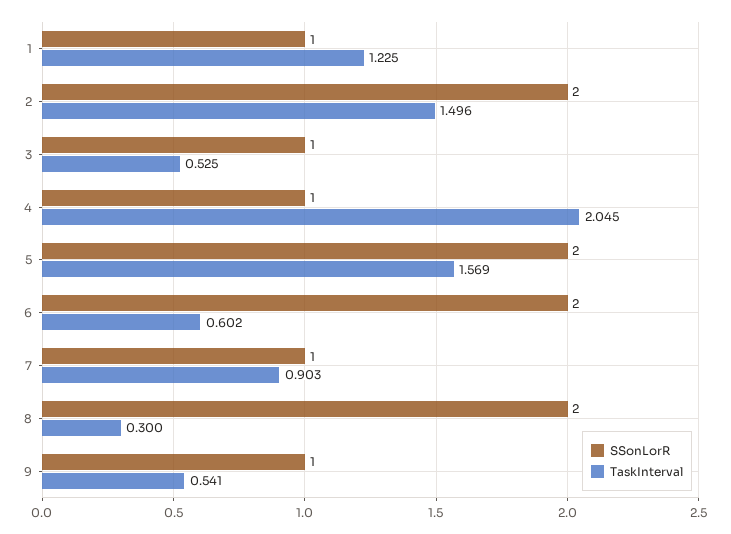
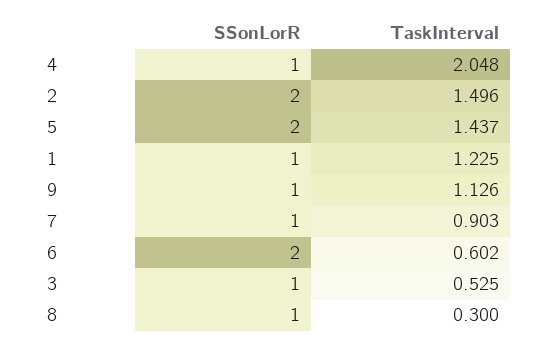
TaskInterval, 4: 2.045 -> 2.048
TaskInterval, 5: 1.569 -> 1.437
SSonLorR, 8: 2 -> 1
TaskInterval, 9: 0.541 -> 1.126

